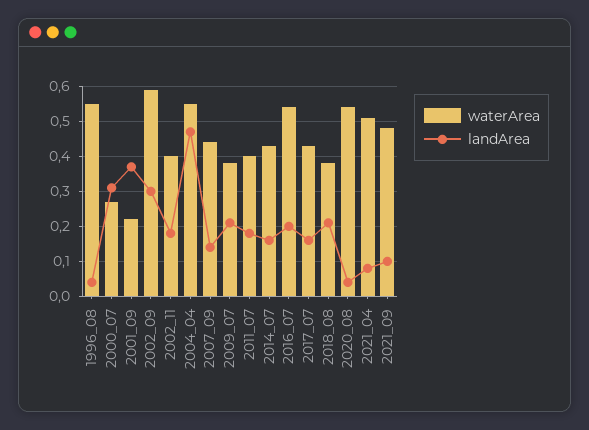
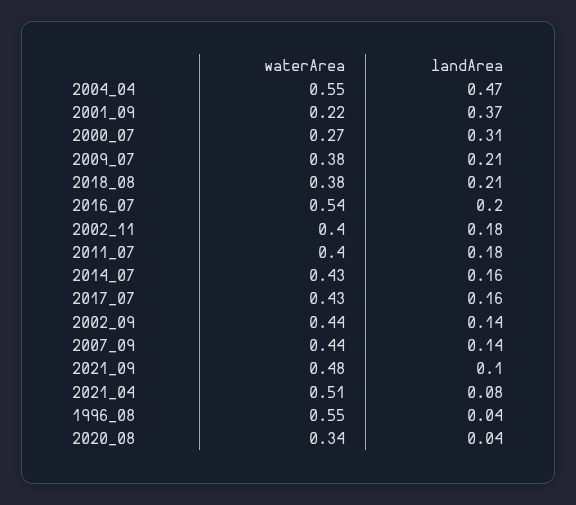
waterArea, 2002_09: 0.6 -> 0.44
landArea, 2002_09: 0.3 -> 0.14
waterArea, 2020_08: 0.55 -> 0.34

